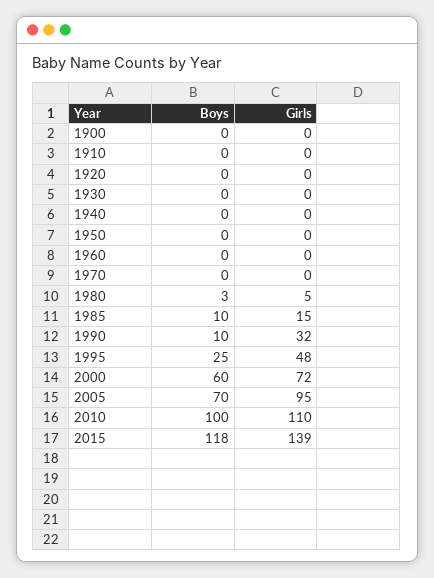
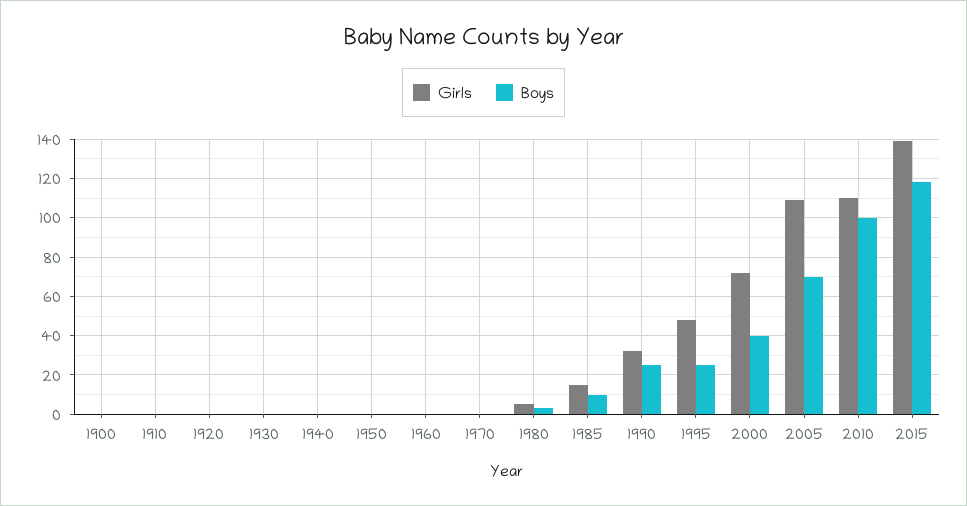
Boys, 1990: 10 -> 25
Boys, 2000: 60 -> 40
Girls, 2005: 95 -> 110

